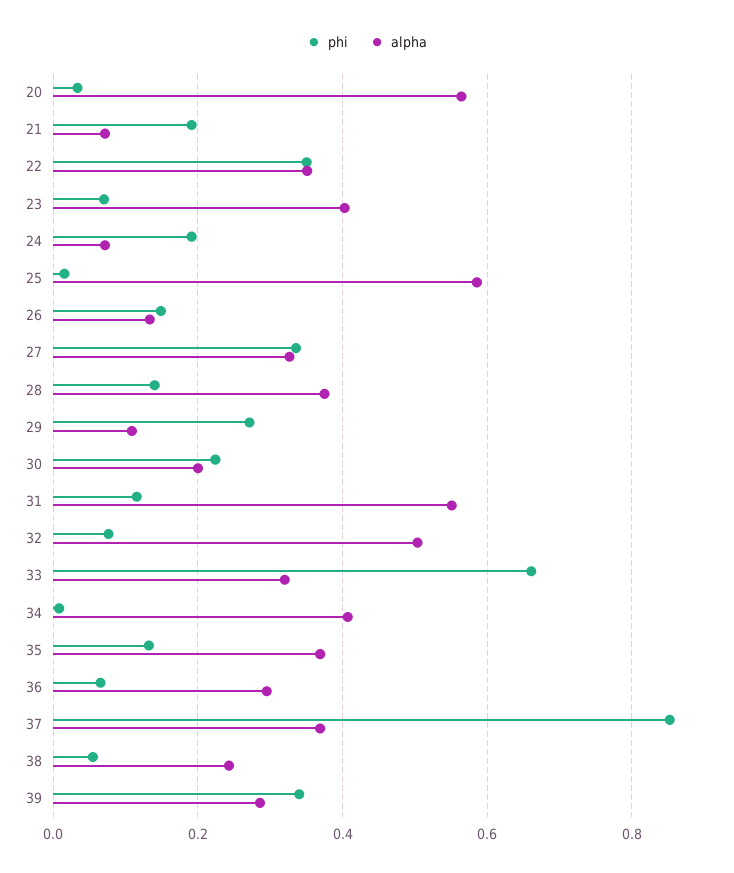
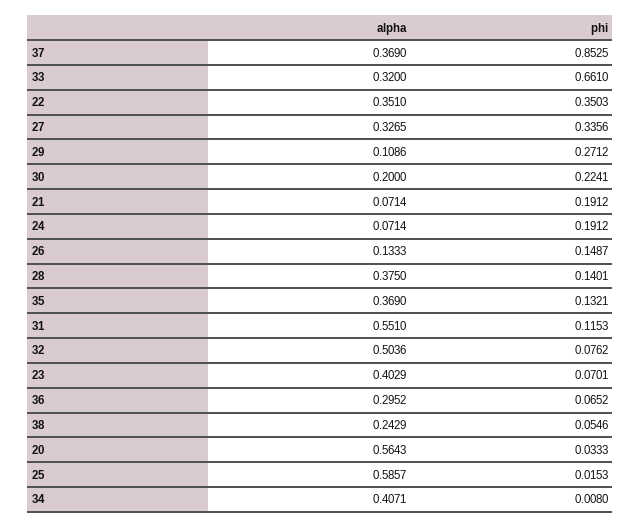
phi, 39: 0.34 -> none
alpha, 39: 0.28 -> none

